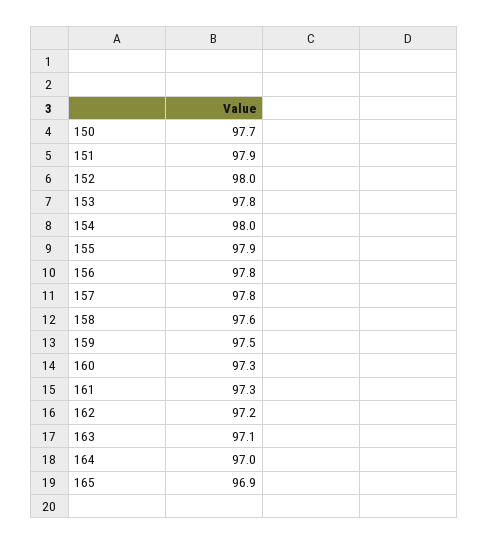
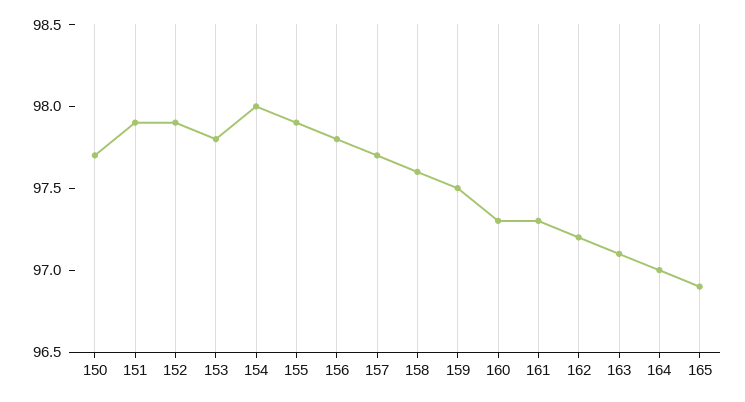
152: 98 -> 97.9
157: 97.8 -> 97.7

